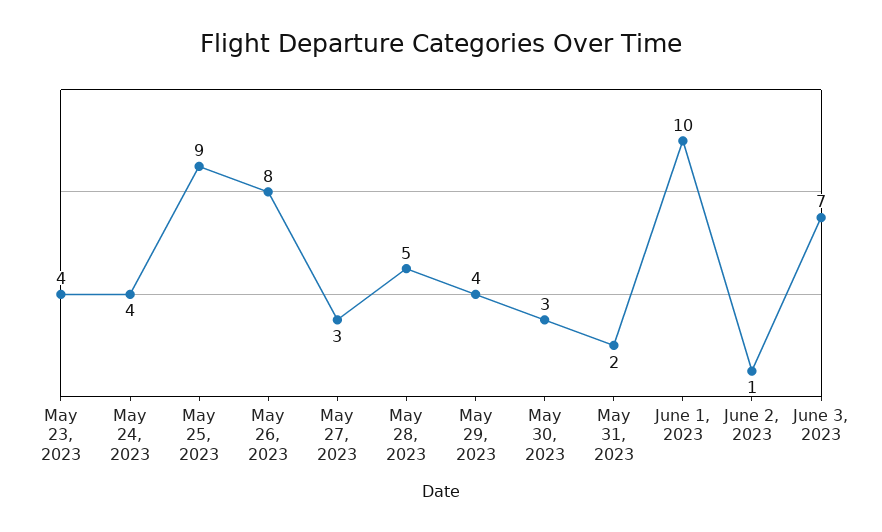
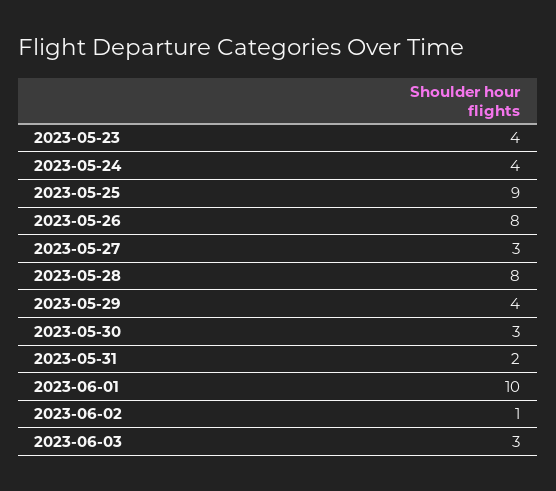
May 28, 2023: 5 -> 8
June 3, 2023: 7 -> 3

